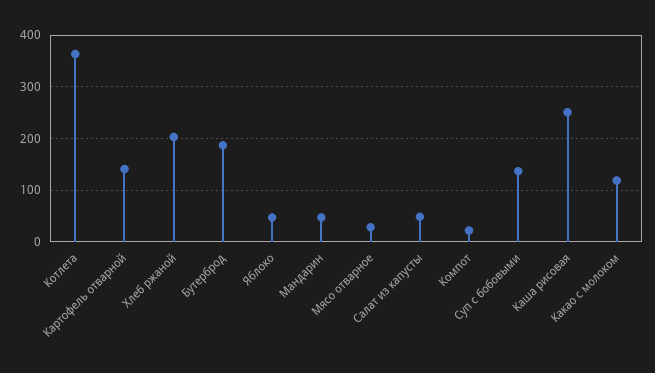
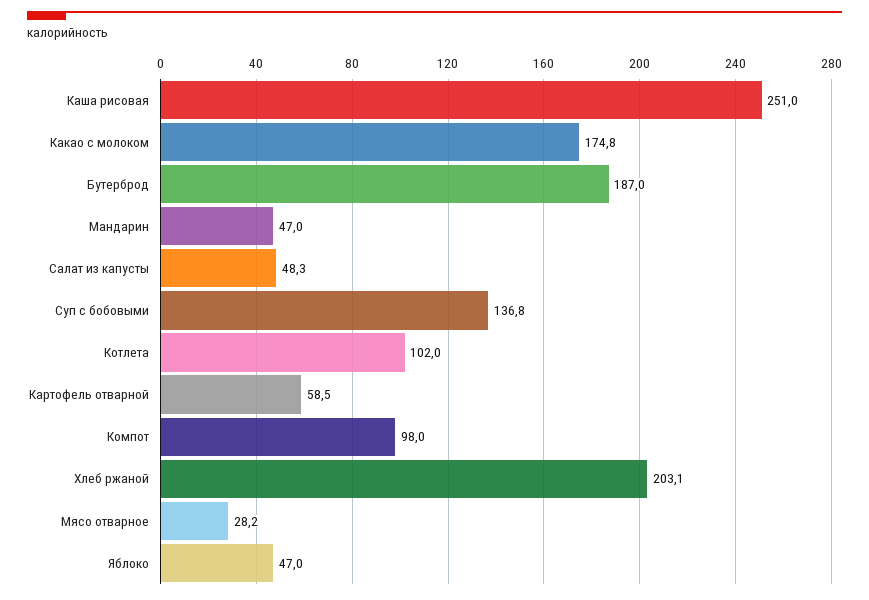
Котлета: 360 -> 102
Картофель отварной: 140 -> 58.5
Компот: 20 -> 98
Какао с молоком: 120 -> 174.8

